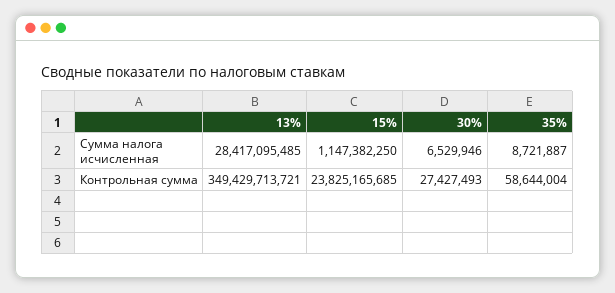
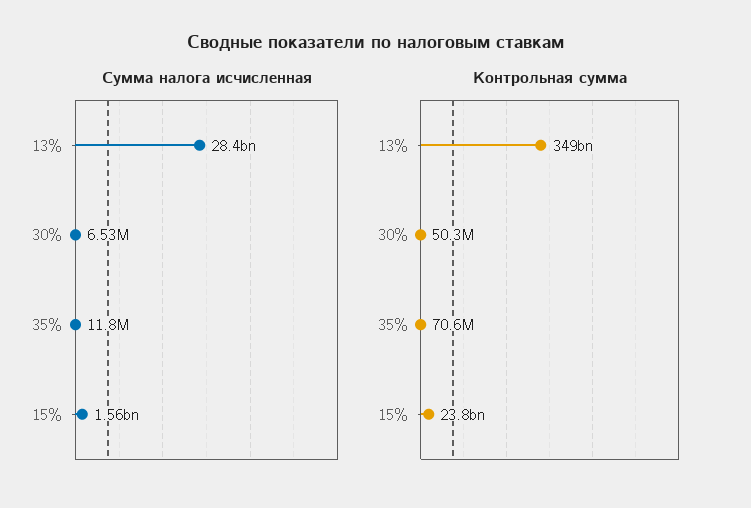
Сумма налога исчисленная, 15%: 1147382250 -> 1560000000
Сумма налога исчисленная, 35%: 8721887 -> 11800000
Контрольная сумма, 30%: 27427493 -> 50300000
Контрольная сумма, 35%: 58644004 -> 70600000

